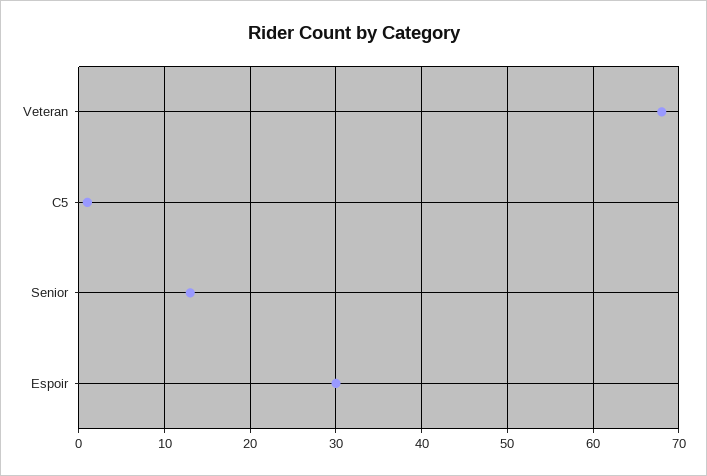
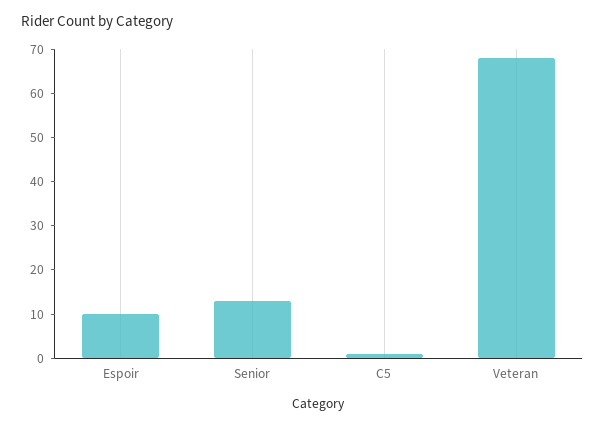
Espoir: 30 -> 10

